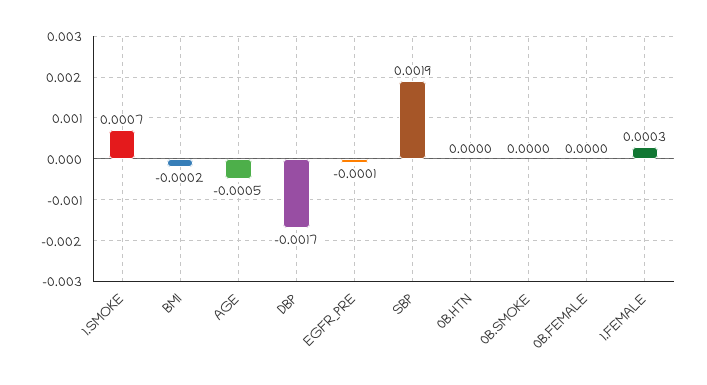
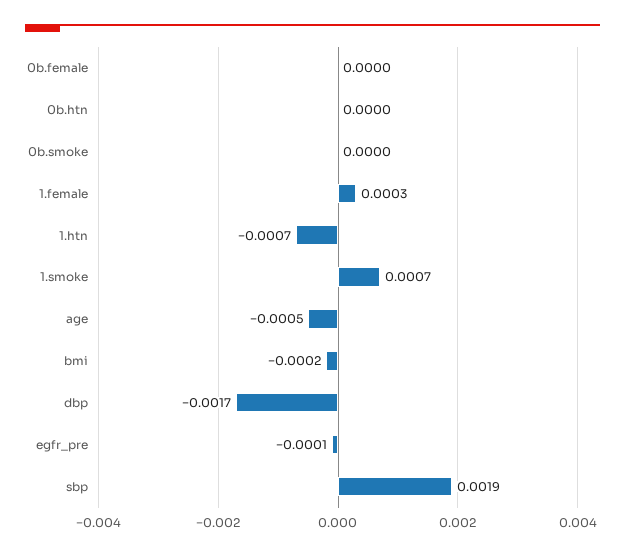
1.htn: none -> -0.0007

